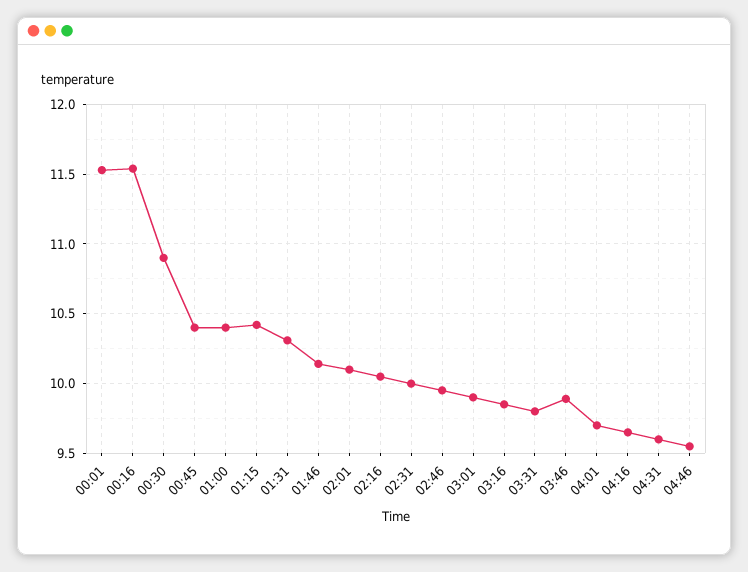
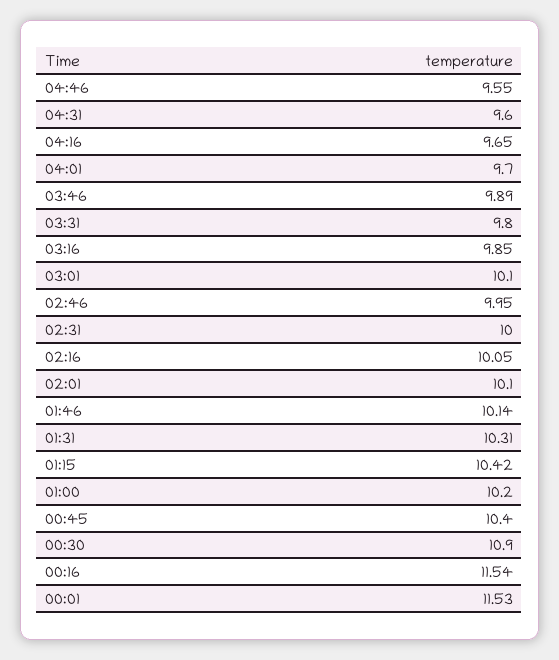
01:00: 10.4 -> 10.2
03:01: 9.9 -> 10.1

